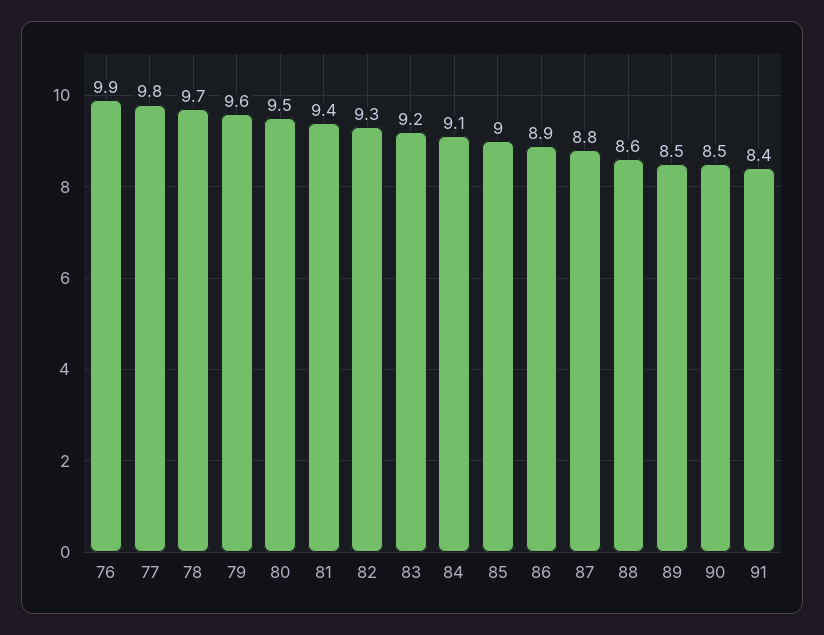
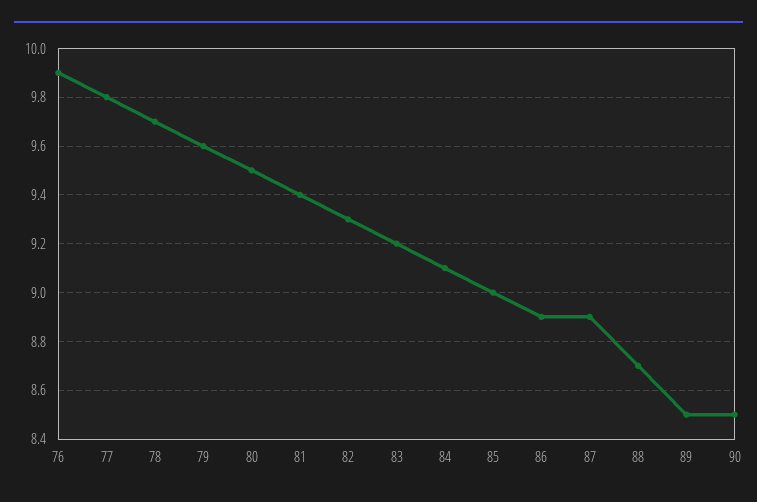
87: 8.8 -> 8.9
88: 8.6 -> 8.7
91: 8.4 -> none

